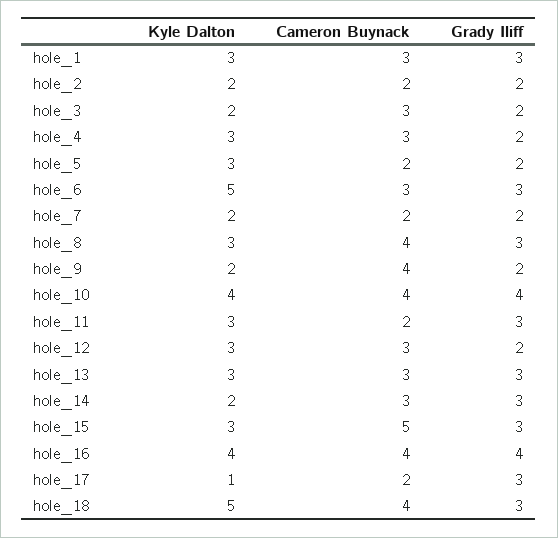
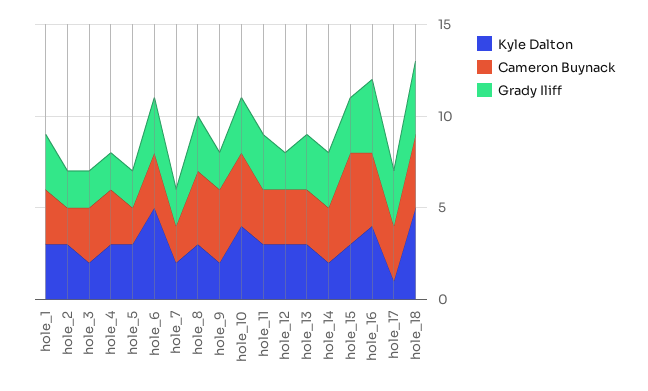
Kyle Dalton, hole_2: 2 -> 3
Grady Iliff, hole_10: 4 -> 3
Cameron Buynack, hole_11: 2 -> 3
Cameron Buynack, hole_17: 2 -> 3
Grady Iliff, hole_18: 3 -> 4

